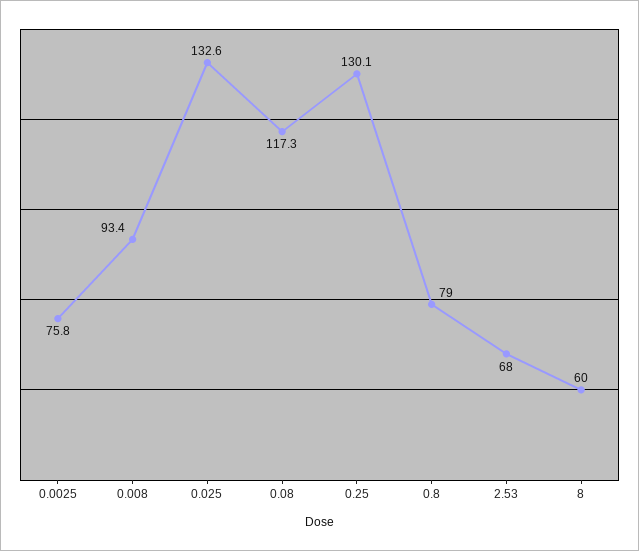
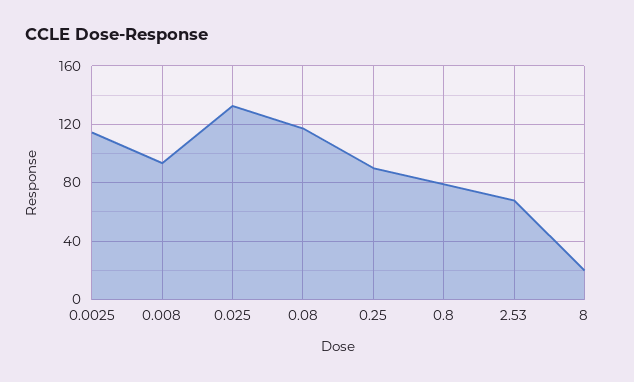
0.0025: 75.8 -> 115
0.25: 130.1 -> 90
8: 60 -> 20

